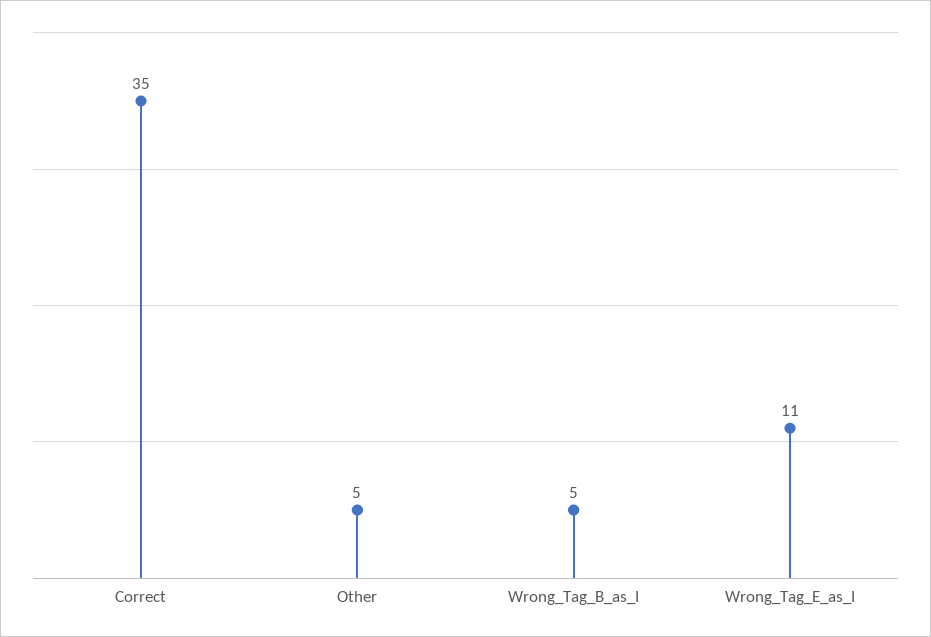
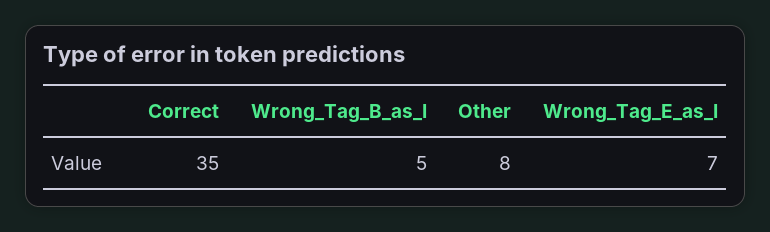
Other: 5 -> 8
Wrong_Tag_E_as_I: 11 -> 7

